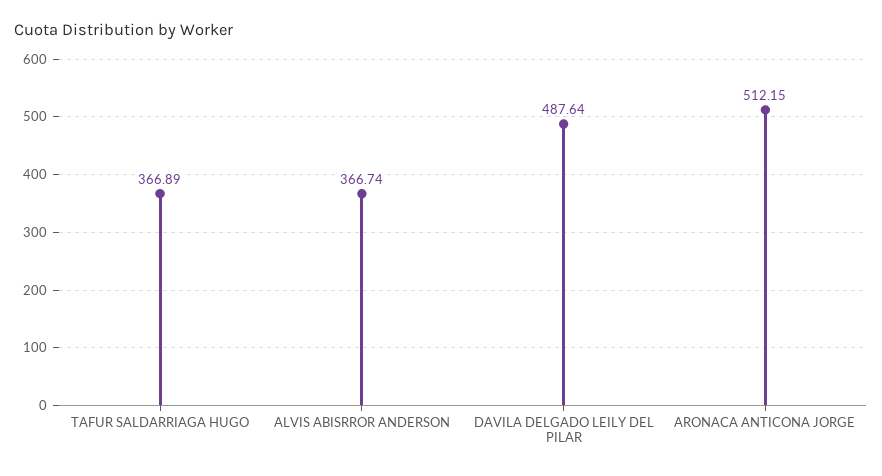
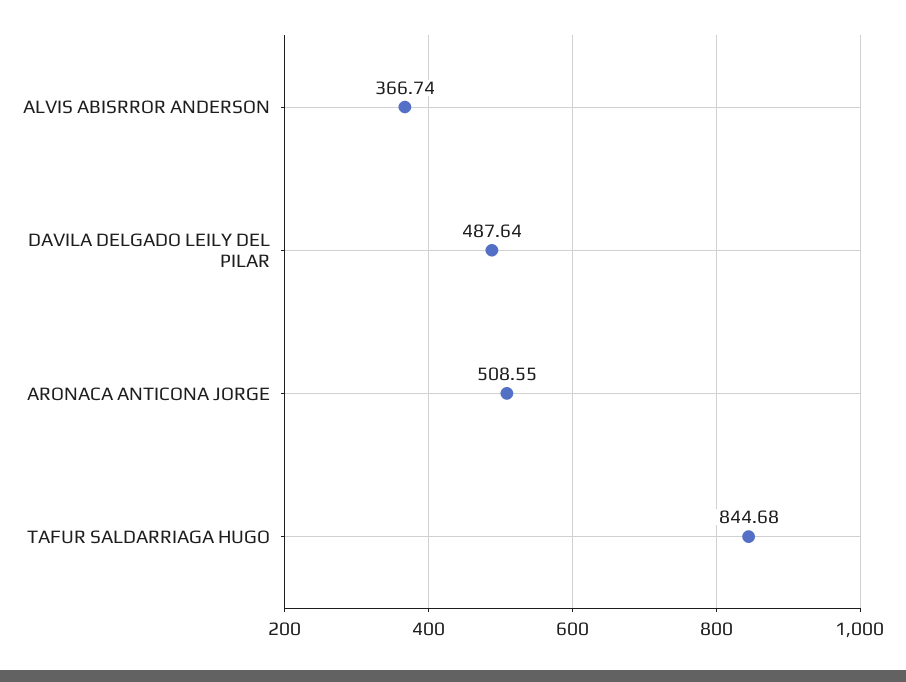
TAFUR SALDARRIAGA HUGO: 366.89 -> 844.68
ARONACA ANTICONA JORGE: 512.15 -> 508.55

